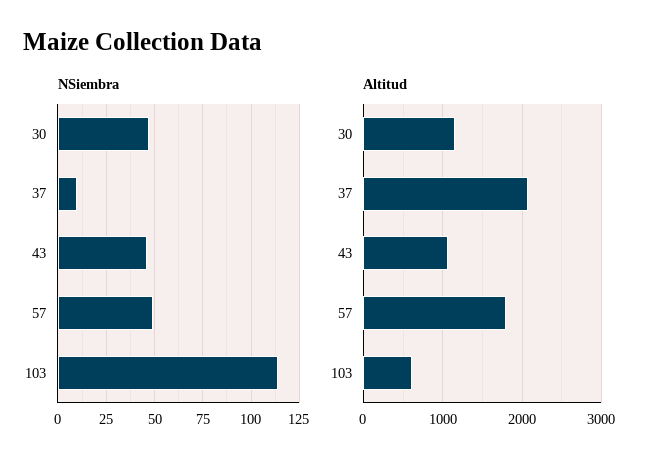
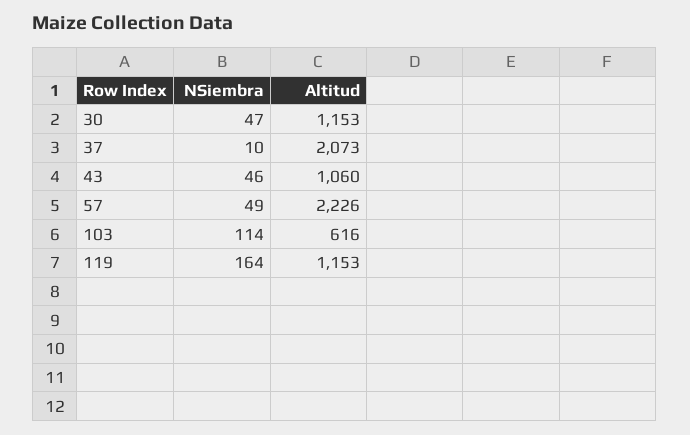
Altitud, 57: 1800 -> 2226
NSiembra, 119: none -> 164
Altitud, 119: none -> 1153

